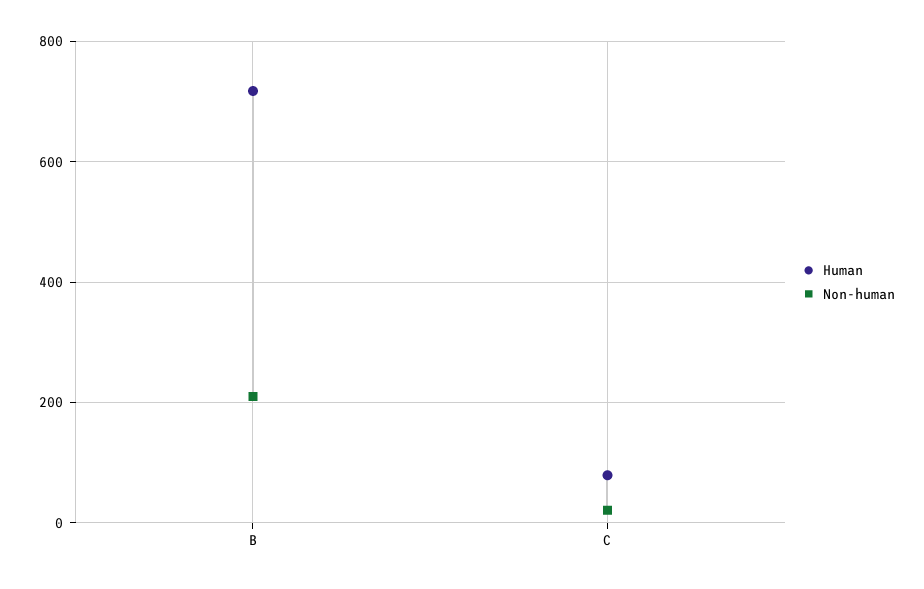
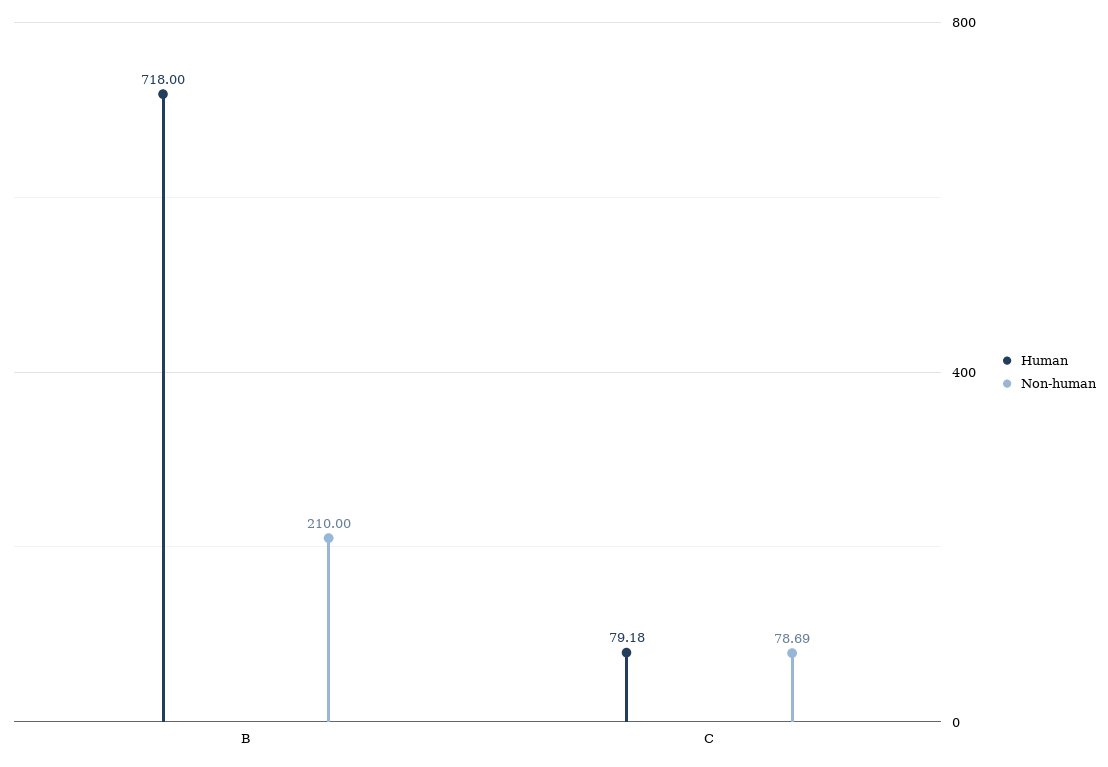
Non-human, C: 20 -> 78.69

